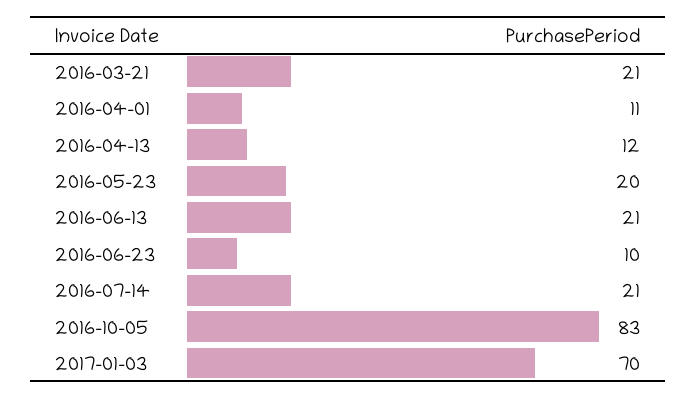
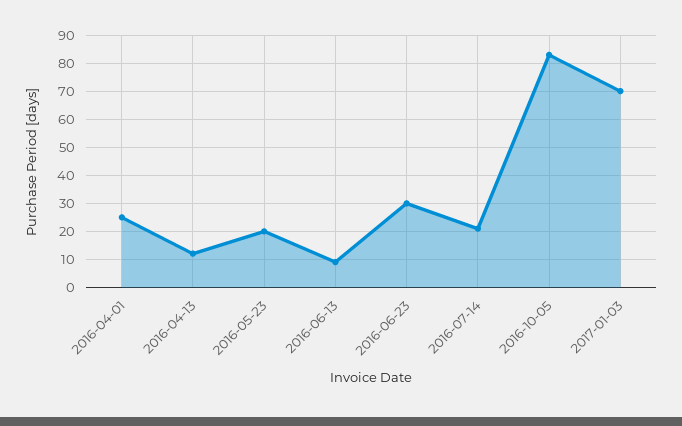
2016-03-21: 21 -> none
2016-04-01: 11 -> 25
2016-06-13: 21 -> 10
2016-06-23: 10 -> 30

